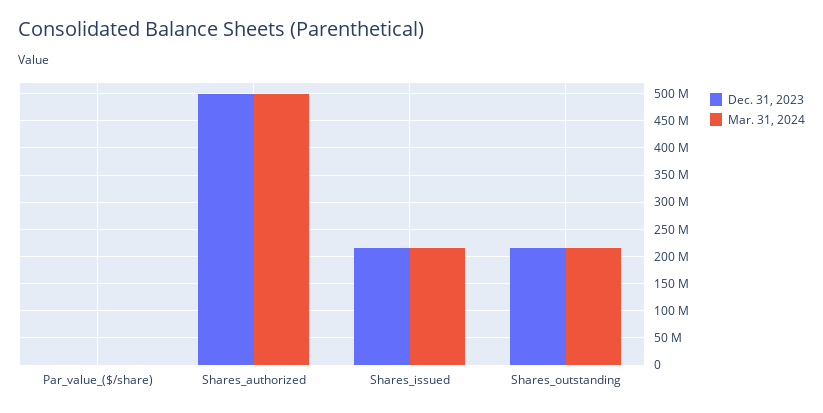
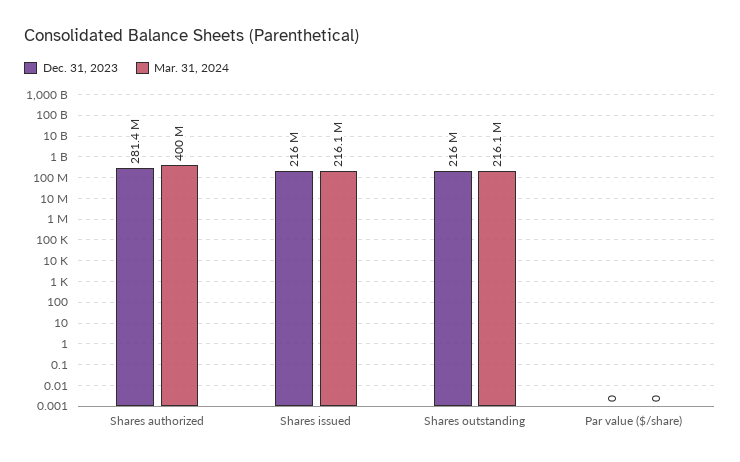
Dec. 31, 2023, Shares_authorized: 500000000 -> 281400000
Mar. 31, 2024, Shares_authorized: 500000000 -> 400000000

